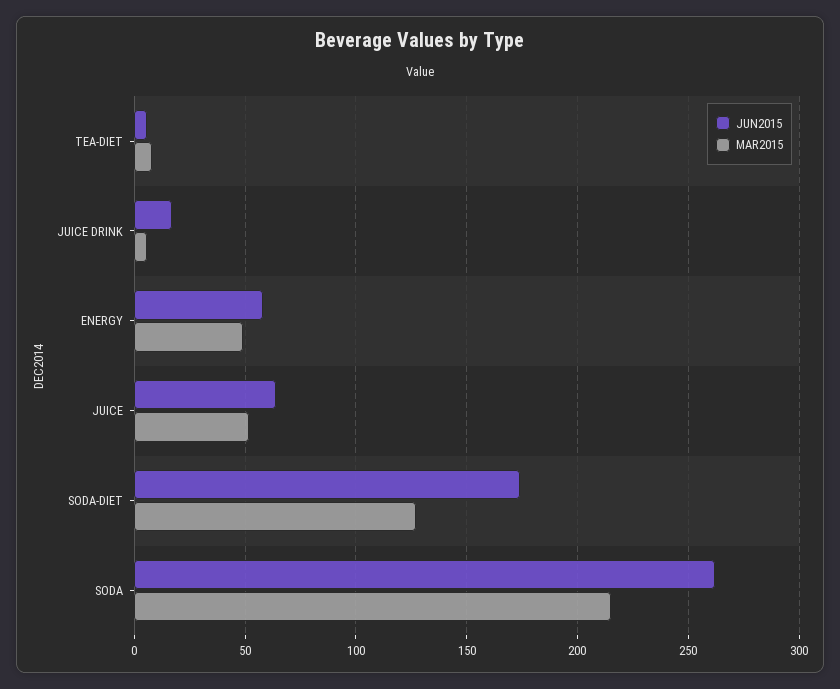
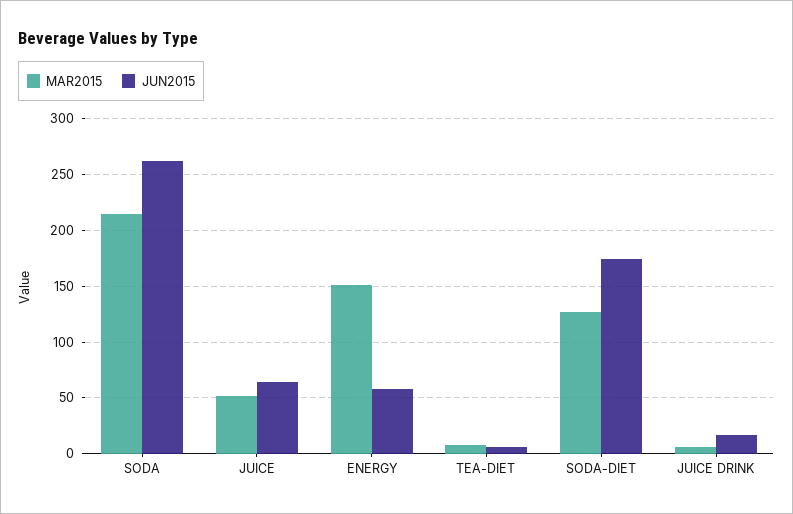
MAR2015, ENERGY: 50 -> 150

